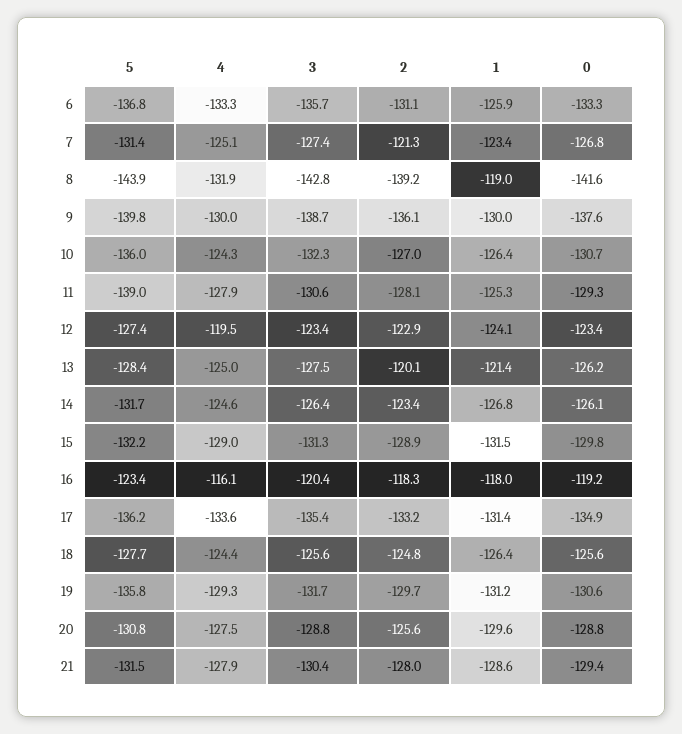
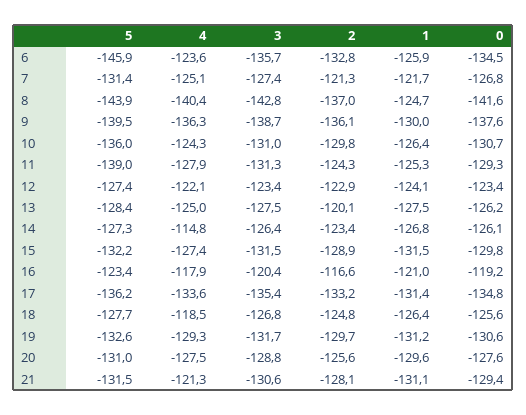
5, 6: -136.8 -> -145.9
4, 6: -133.3 -> -123.6
2, 6: -131.1 -> -132.8
0, 6: -133.3 -> -134.5
1, 7: -123.4 -> -121.7
4, 8: -131.9 -> -140.4
2, 8: -139.2 -> -137
1, 8: -119 -> -124.7
5, 9: -139.8 -> -139.5
4, 9: -130 -> -136.3
3, 10: -132.3 -> -131
2, 10: -127 -> -129.8
3, 11: -130.6 -> -131.3
2, 11: -128.1 -> -124.3
4, 12: -119.5 -> -122.1
1, 13: -121.4 -> -127.5
5, 14: -131.7 -> -127.3
4, 14: -124.6 -> -114.8
4, 15: -129 -> -127.4
3, 15: -131.3 -> -131.5
4, 16: -116.1 -> -117.9
2, 16: -118.3 -> -116.6
1, 16: -118 -> -121
0, 17: -134.9 -> -134.8
4, 18: -124.4 -> -118.5
3, 18: -125.6 -> -126.8
5, 19: -135.8 -> -132.6
5, 20: -130.8 -> -131
0, 20: -128.8 -> -127.6
4, 21: -127.9 -> -121.3
3, 21: -130.4 -> -130.6
2, 21: -128 -> -128.1
1, 21: -128.6 -> -131.1

